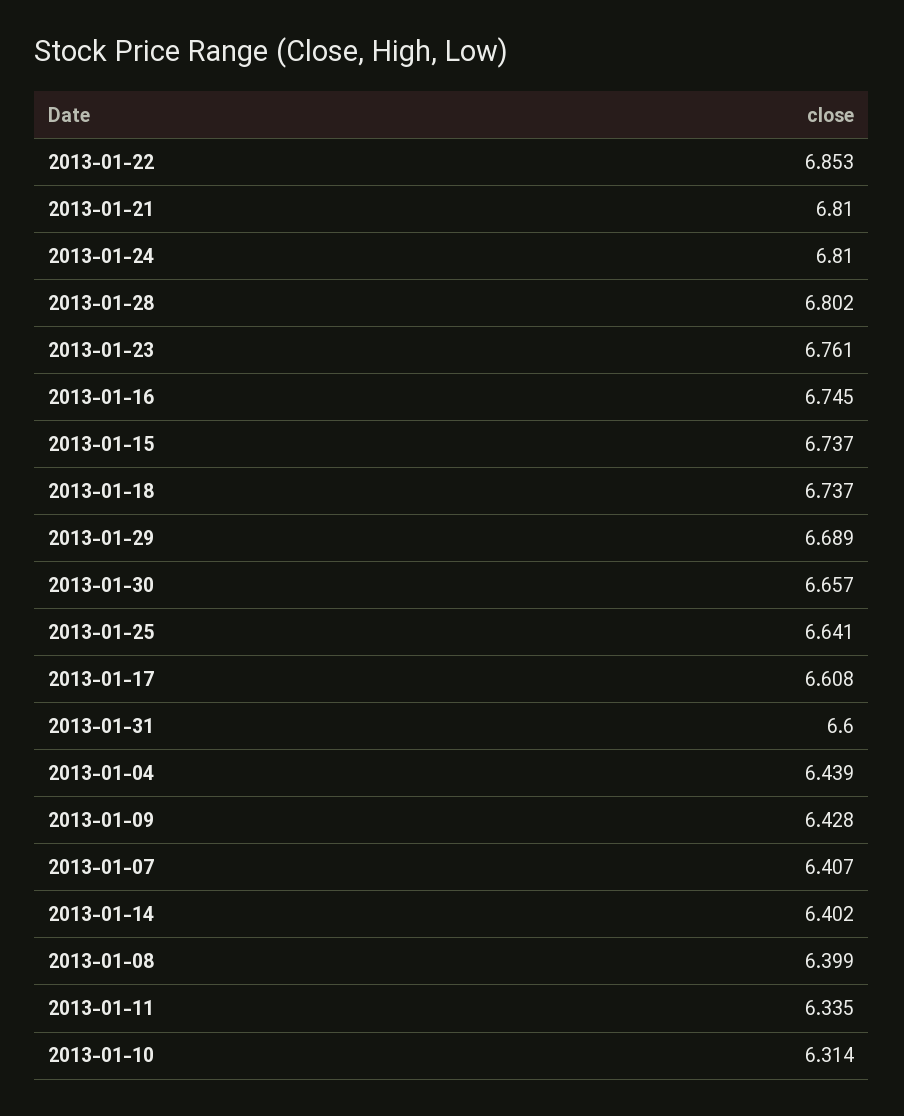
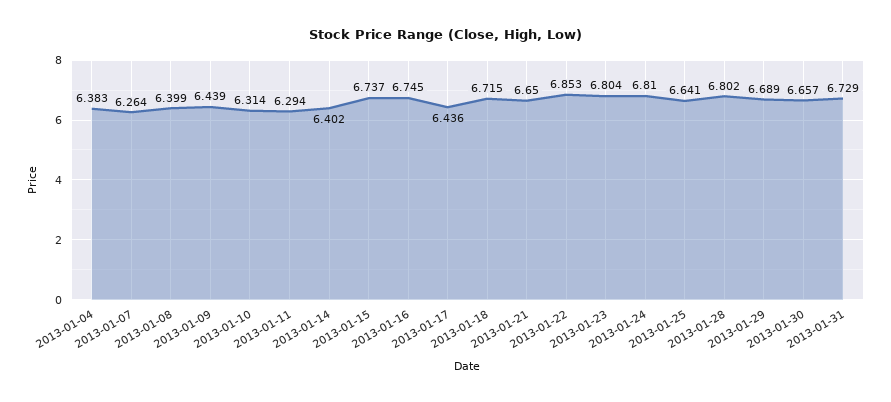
2013-01-21: 6.81 -> 6.65
2013-01-23: 6.761 -> 6.804
2013-01-18: 6.737 -> 6.715
2013-01-17: 6.608 -> 6.436
2013-01-31: 6.6 -> 6.729
2013-01-04: 6.439 -> 6.383
2013-01-09: 6.428 -> 6.439
2013-01-07: 6.407 -> 6.264
2013-01-11: 6.335 -> 6.294

